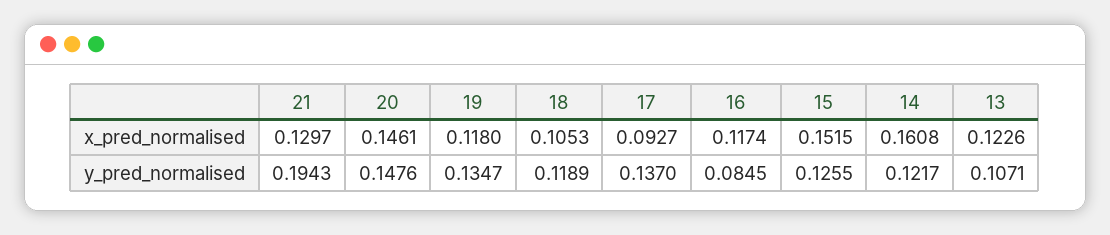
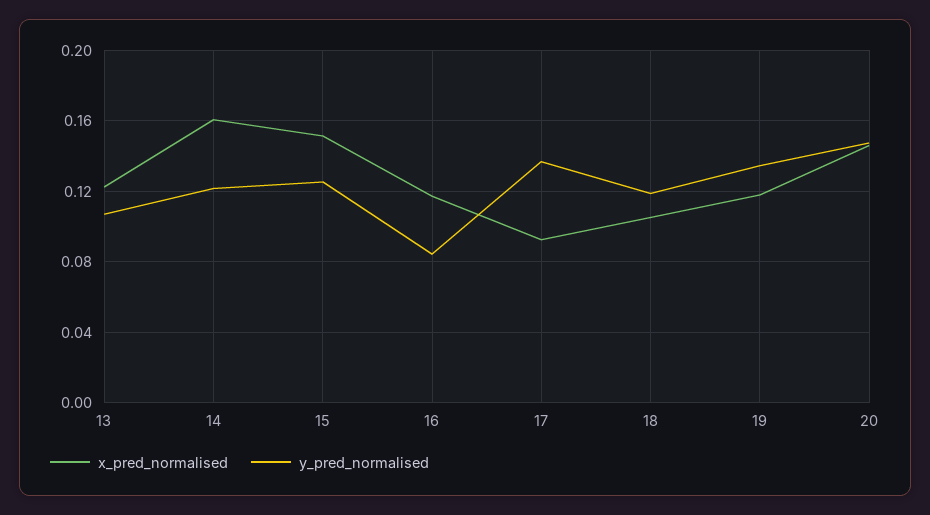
x_pred_normalised, 21: 0.1297 -> none
y_pred_normalised, 21: 0.1943 -> none

